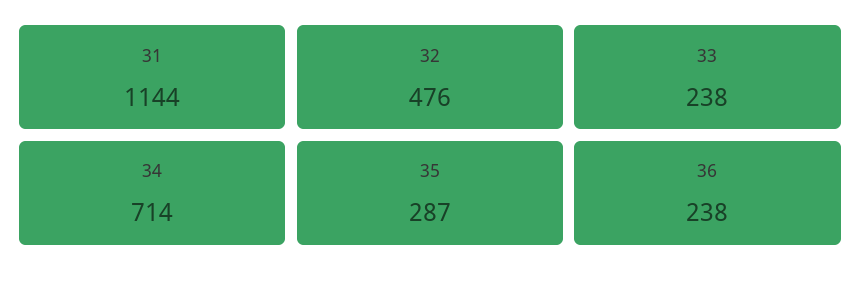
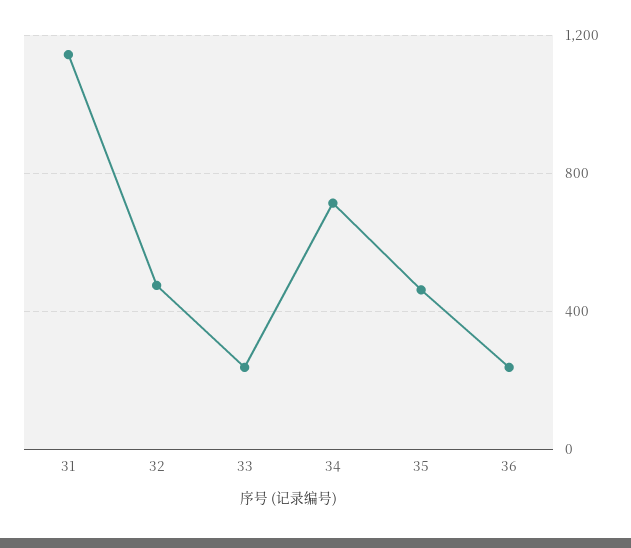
35: 287 -> 450

